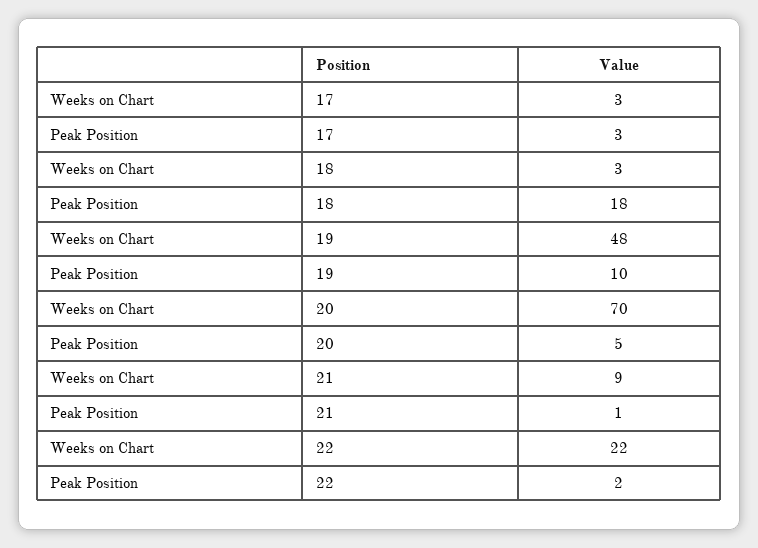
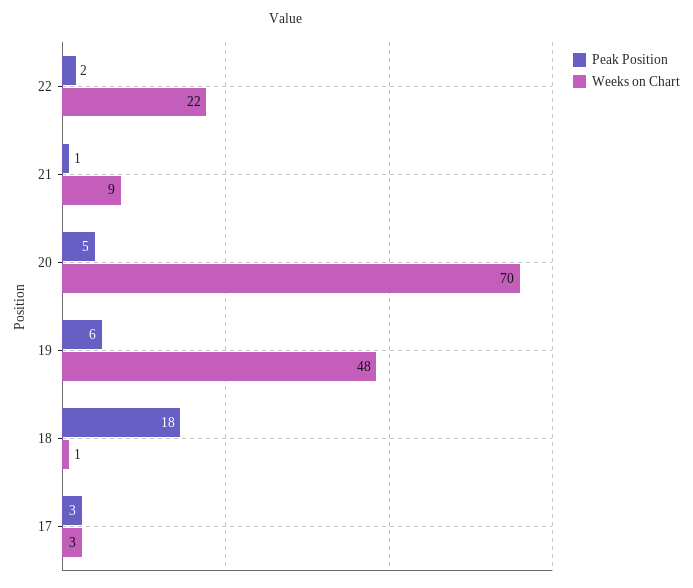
Weeks on Chart, 18: 3 -> 1
Peak Position, 19: 10 -> 6

